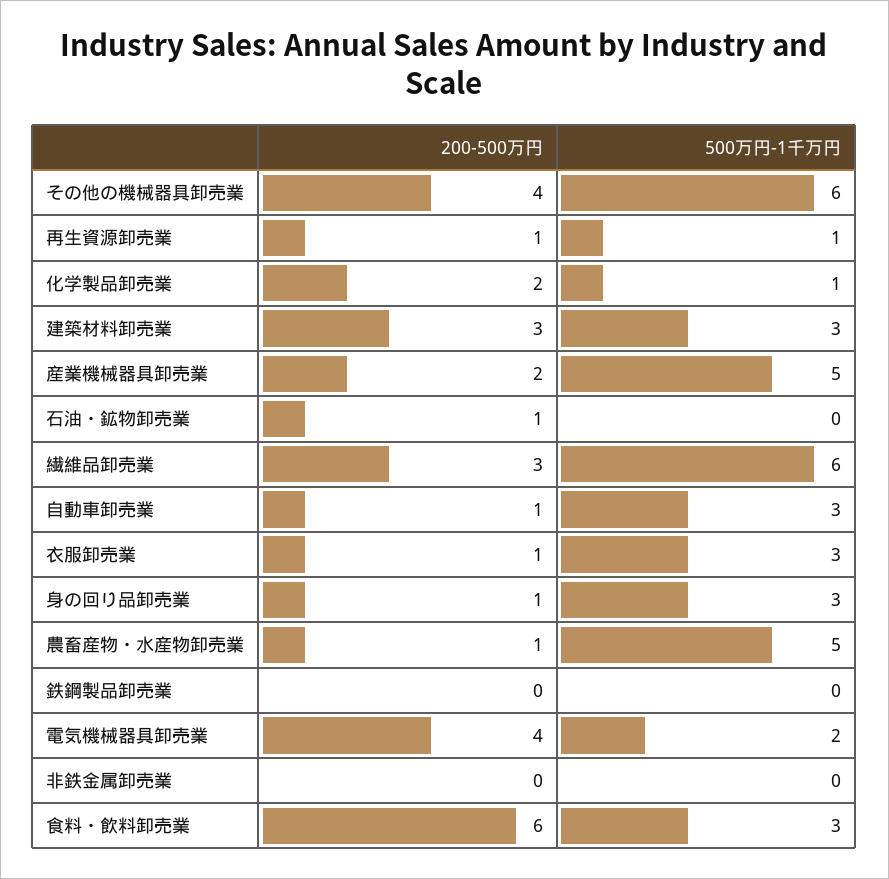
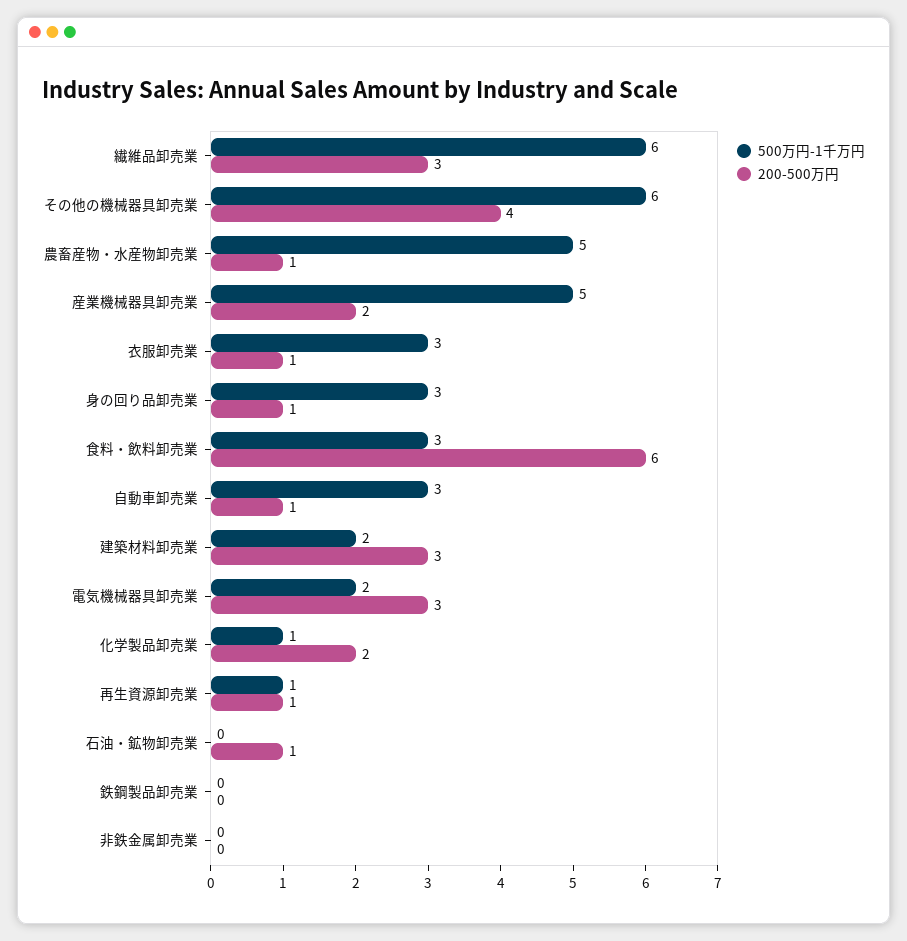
500万円-1千万円, 建築材料卸売業: 3 -> 2
200-500万円, 電気機械器具卸売業: 4 -> 3

